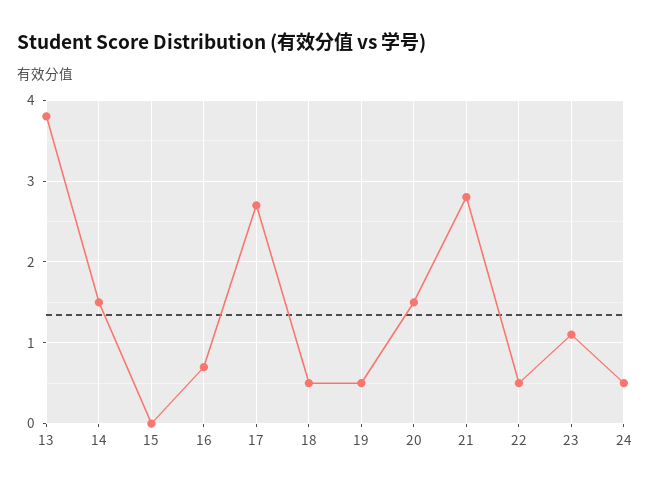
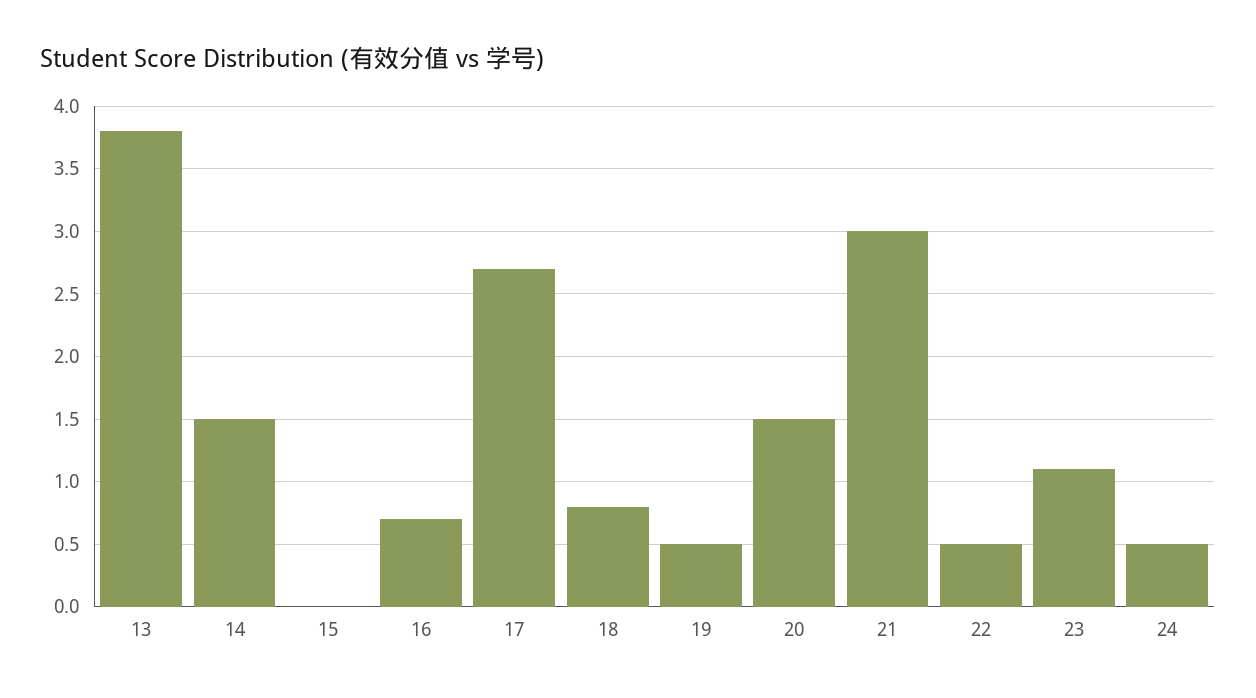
18: 0.5 -> 0.8
21: 2.8 -> 3

